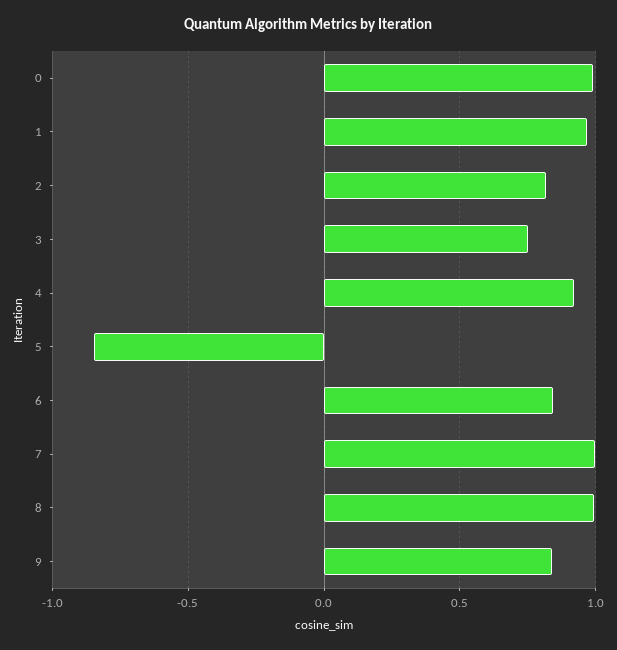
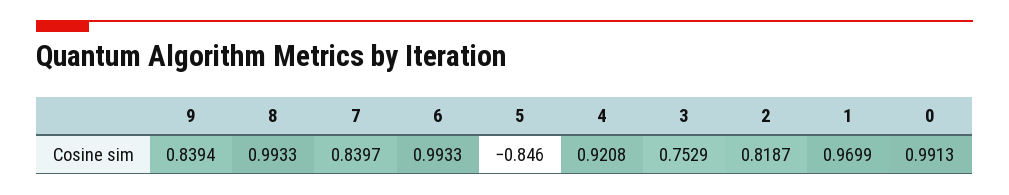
6: 0.85 -> 0.9933
7: 1 -> 0.8397

